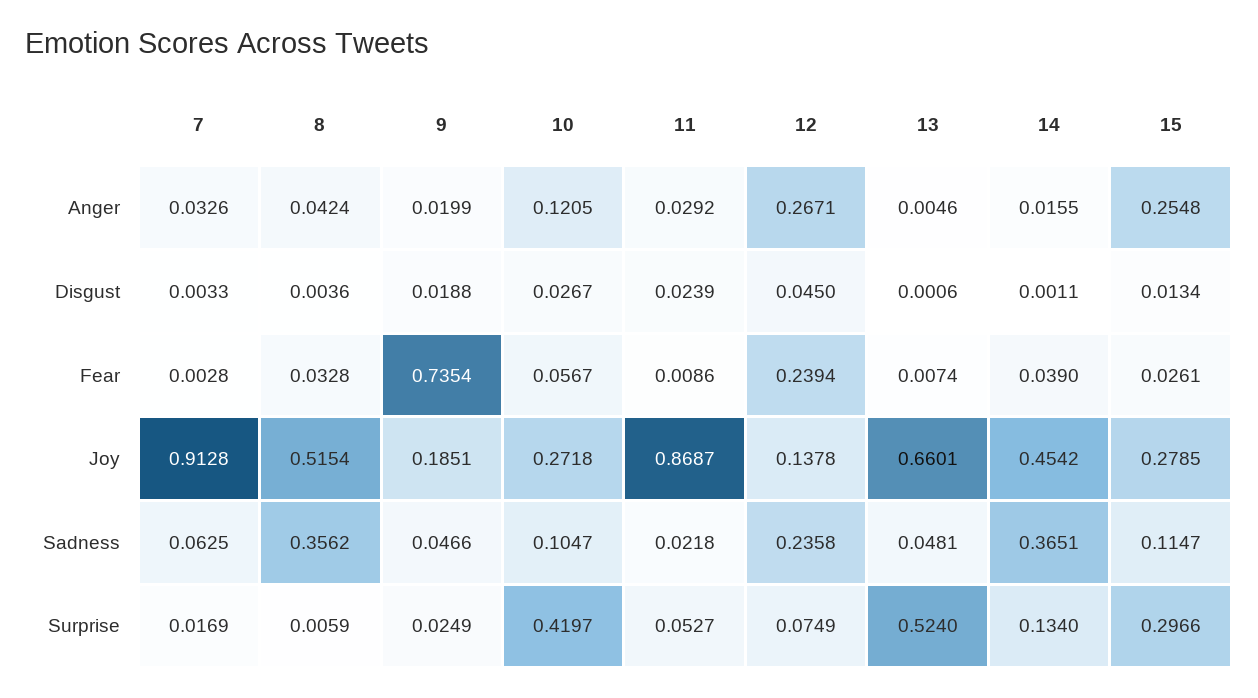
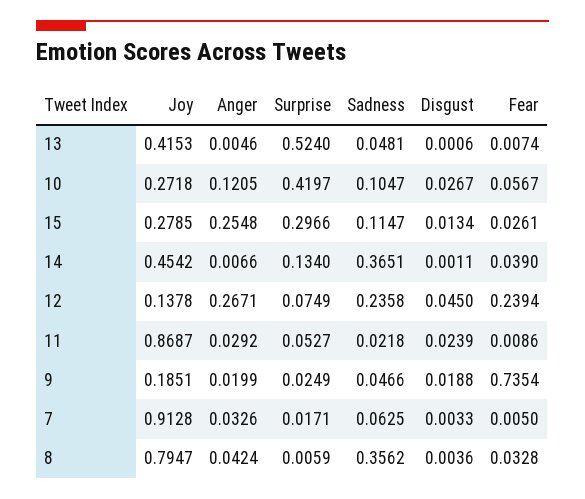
14, Anger: 0.0155 -> 0.0066
7, Fear: 0.0028 -> 0.005
8, Joy: 0.5154 -> 0.7947
13, Joy: 0.6601 -> 0.4153
7, Surprise: 0.0169 -> 0.0171

